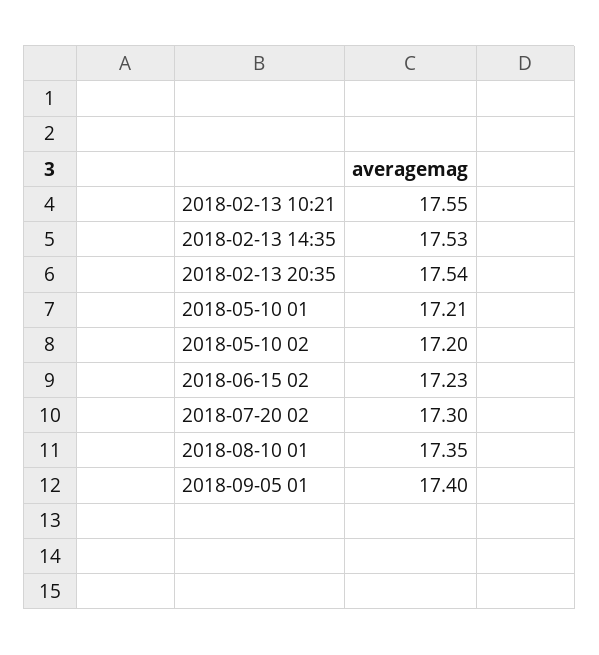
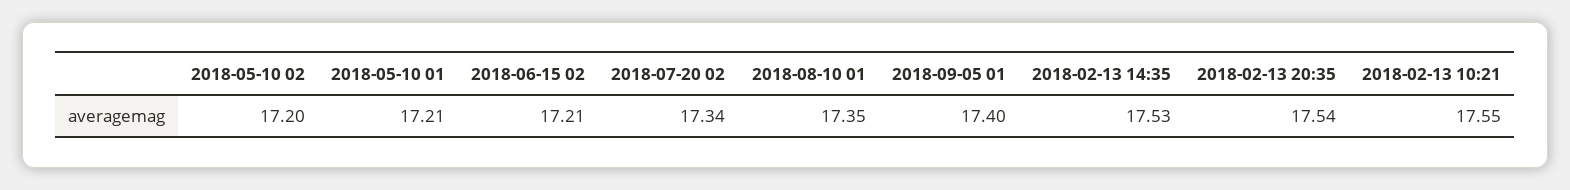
2018-06-15 02: 17.23 -> 17.21
2018-07-20 02: 17.3 -> 17.34

